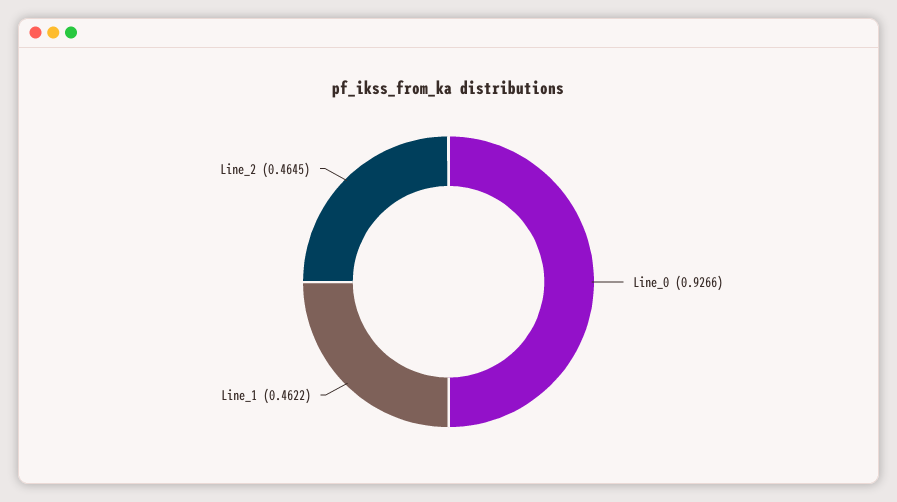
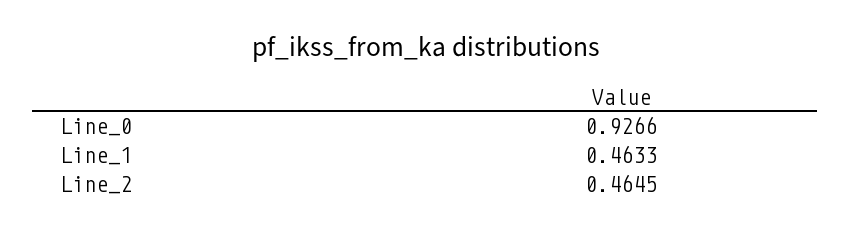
Line_1: 0.4622 -> 0.4633

